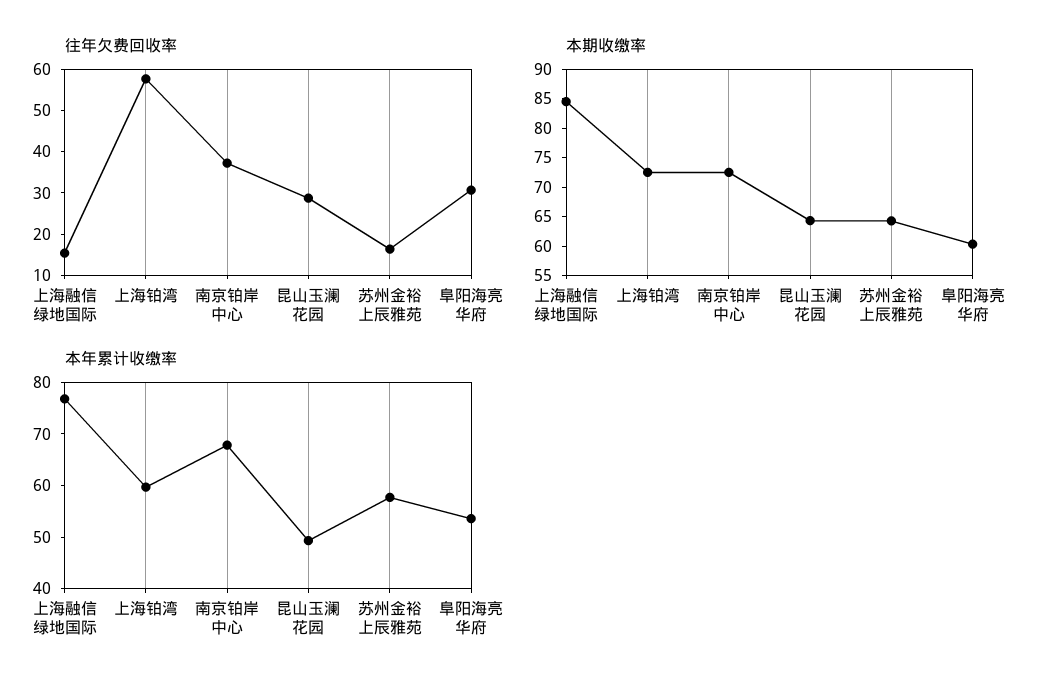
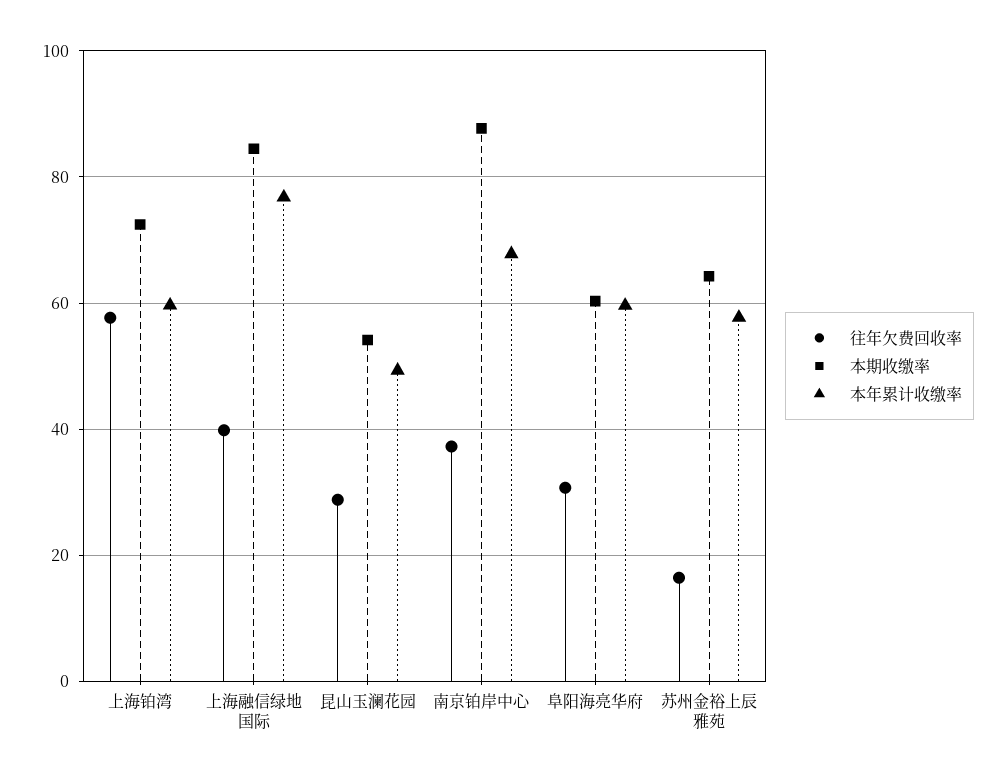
往年欠费回收率, 上海融信绿地国际: 16 -> 40
本期收缴率, 南京铂岸中心: 72.5 -> 88
本期收缴率, 昆山玉澜花园: 65 -> 54
本年累计收缴率, 阜阳海亮华府: 54 -> 60

